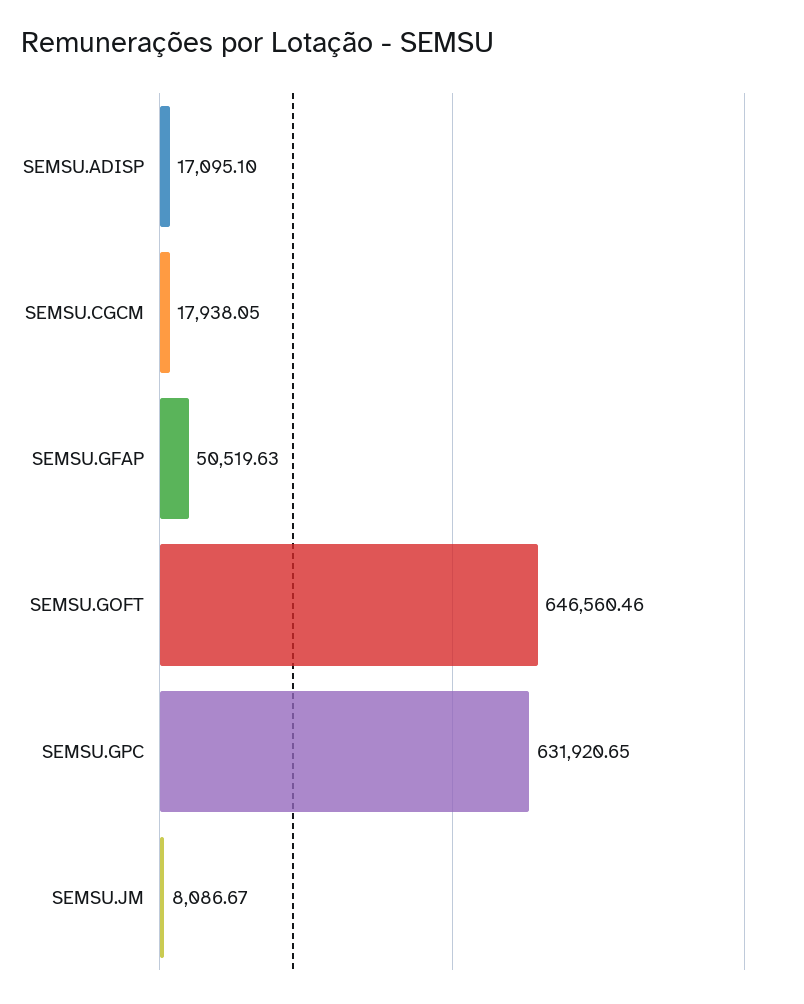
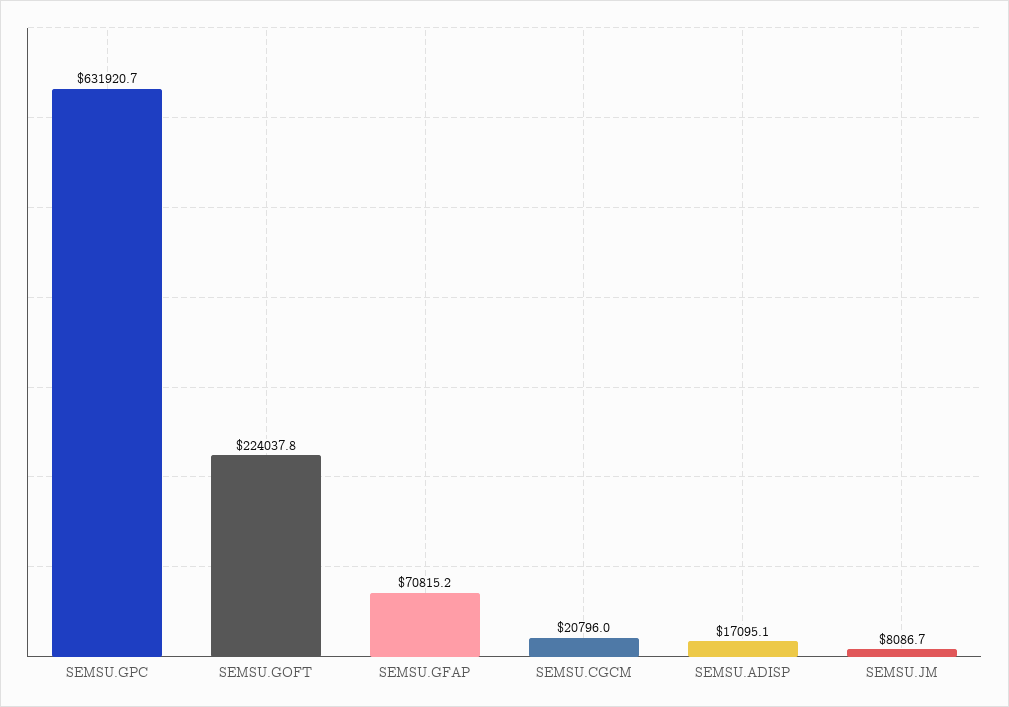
SEMSU.CGCM: 17938.05 -> 20796
SEMSU.GFAP: 50519.63 -> 70815.2
SEMSU.GOFT: 646560.46 -> 224037.8

